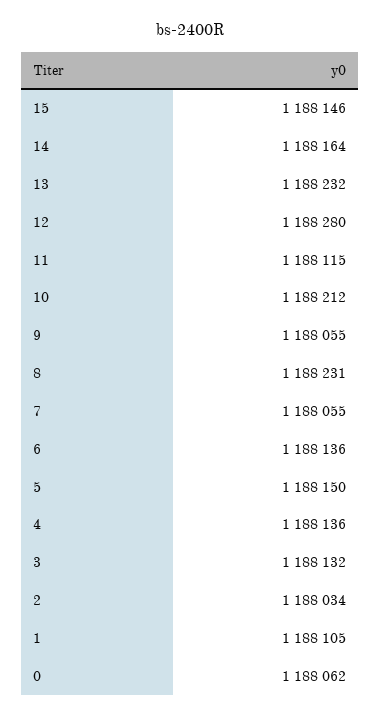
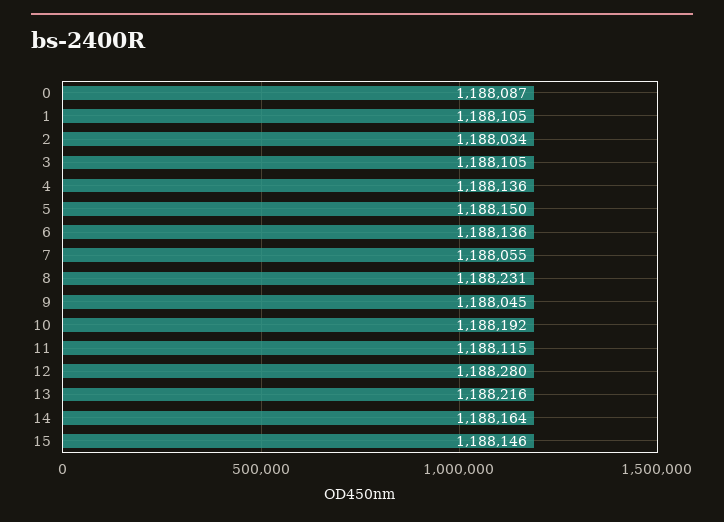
13: 1188232 -> 1188216
10: 1188212 -> 1188192
9: 1188055 -> 1188045
3: 1188132 -> 1188105
0: 1188062 -> 1188087

